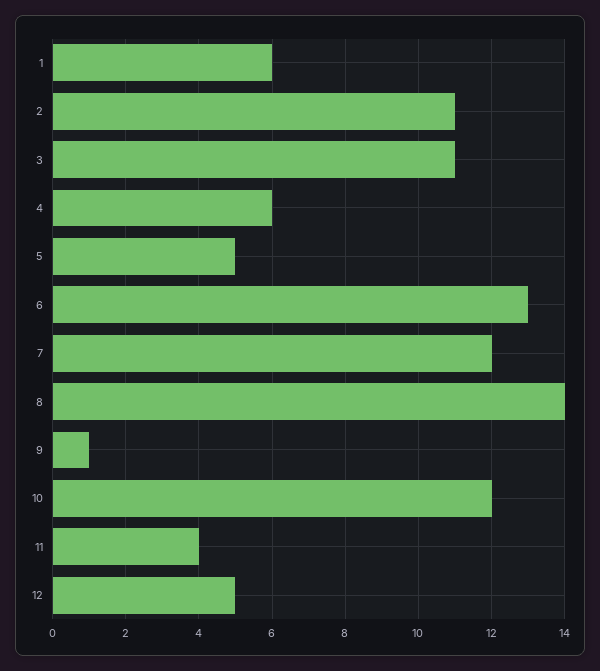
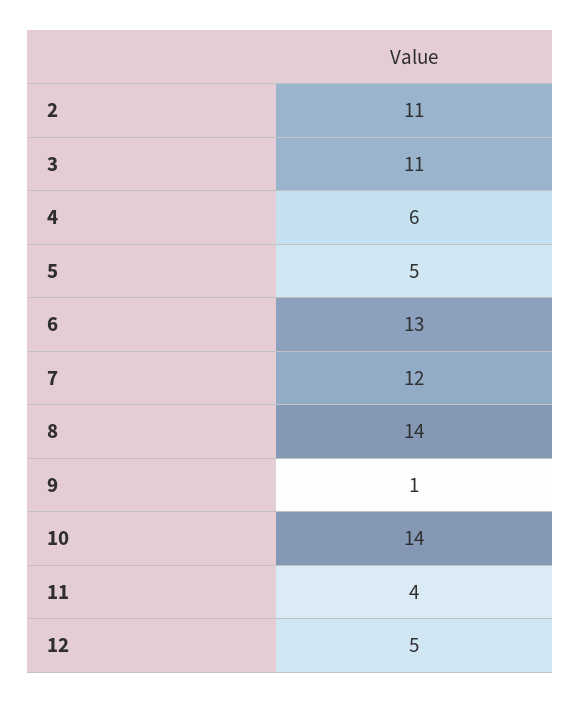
1: 6 -> none
10: 12 -> 14

